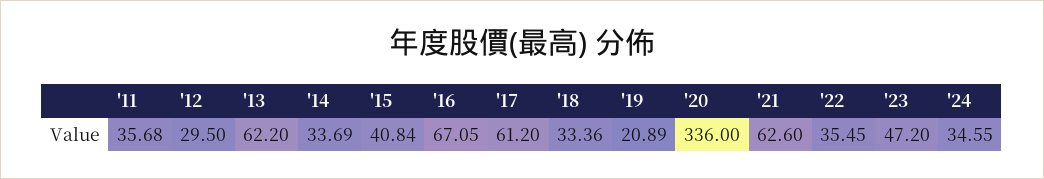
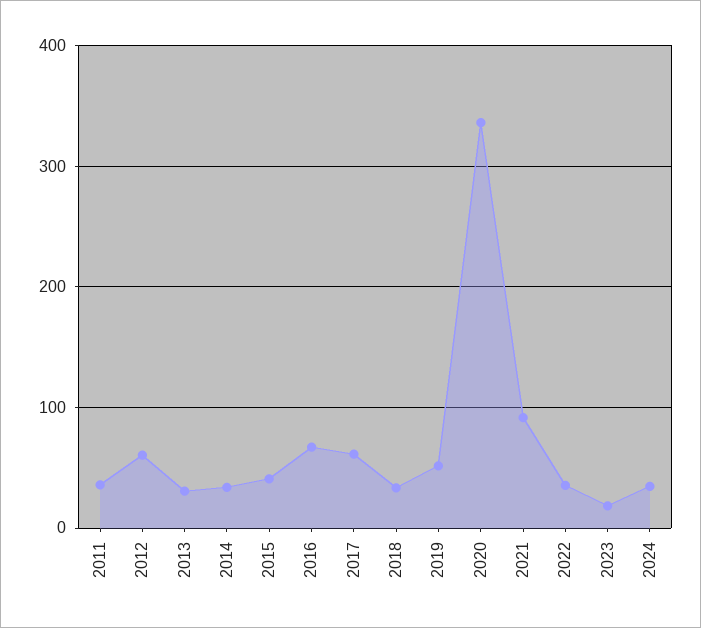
'12: 29.5 -> 60
'13: 62.2 -> 30
'19: 20.89 -> 50
'21: 62.6 -> 90
'23: 47.2 -> 20

